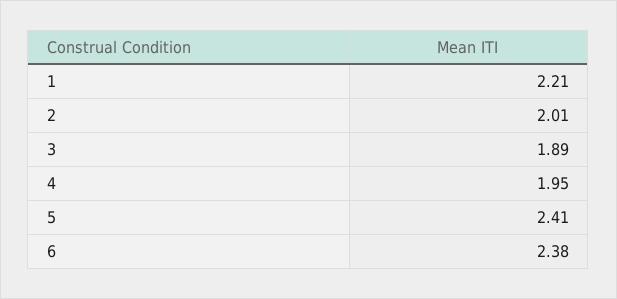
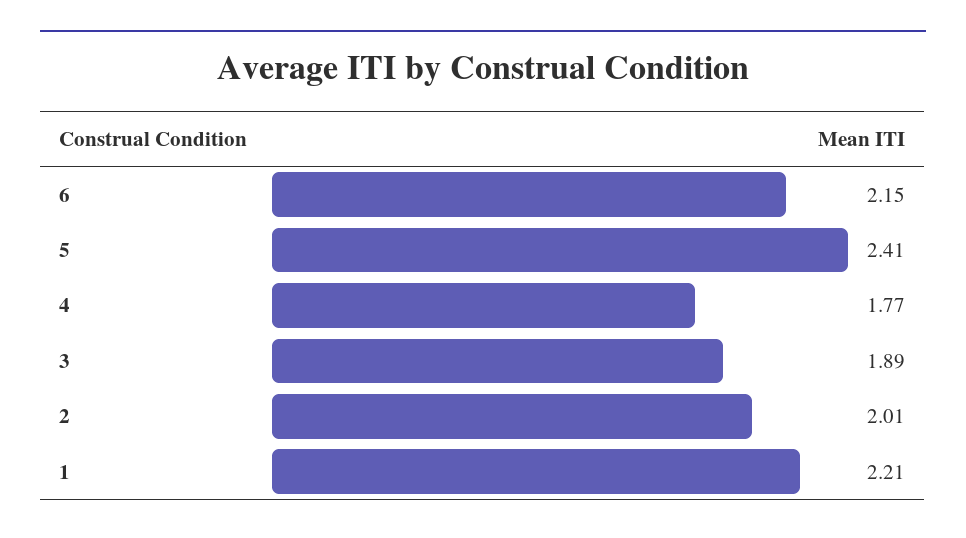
4: 1.95 -> 1.77
6: 2.38 -> 2.15

